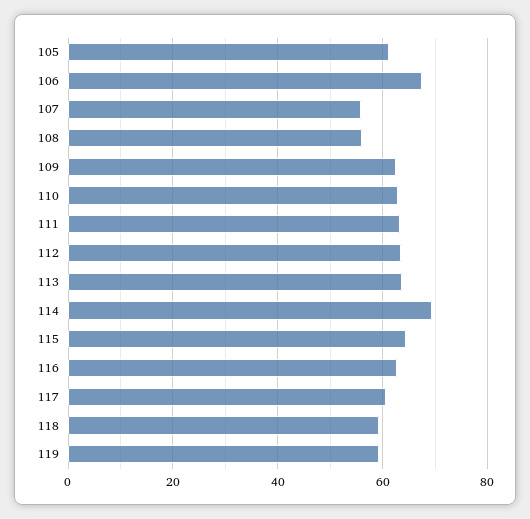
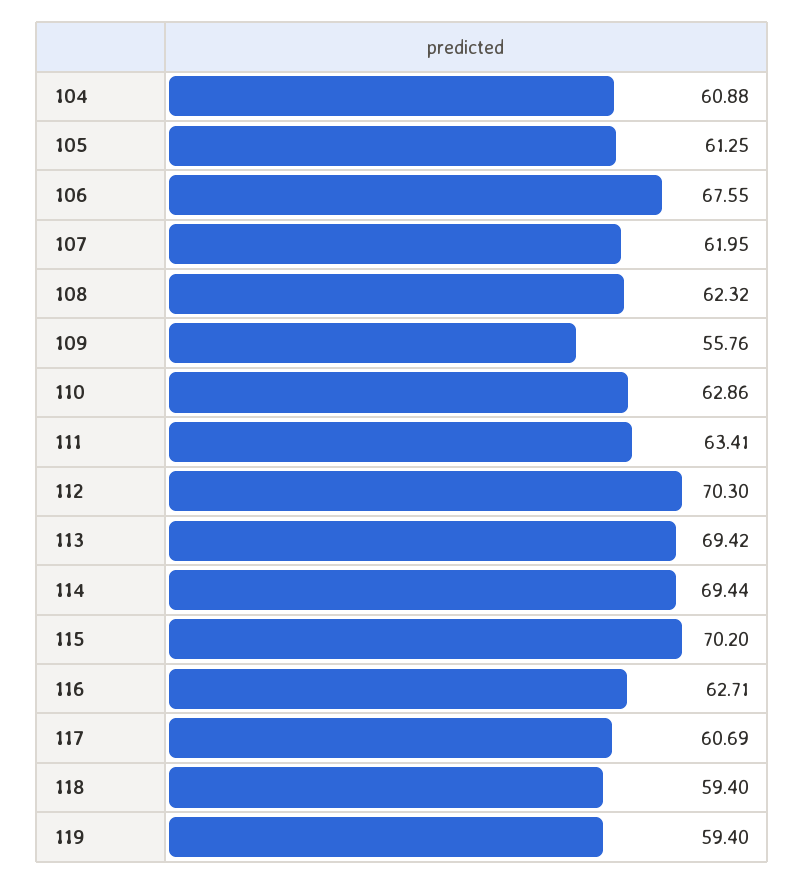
107: 56 -> 61.95
108: 56 -> 62.32
109: 62 -> 55.76
112: 64 -> 70.3
113: 64 -> 69.42
115: 64 -> 70.2
104: none -> 60.88

